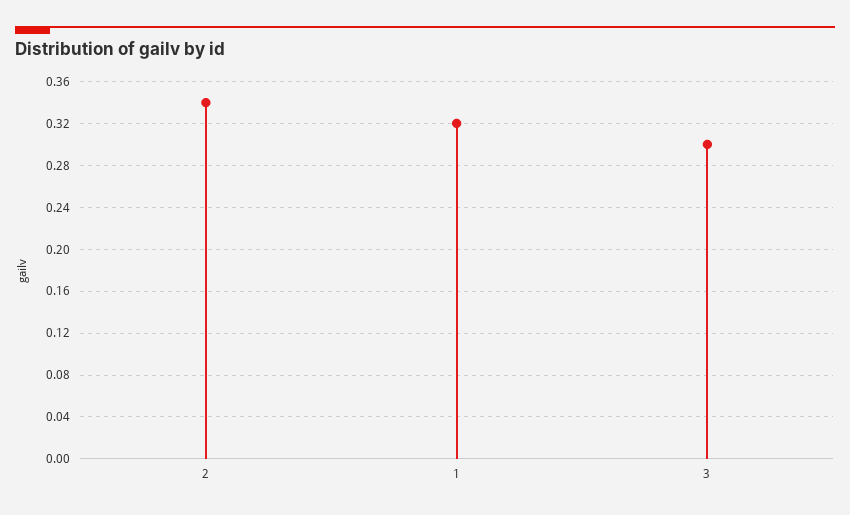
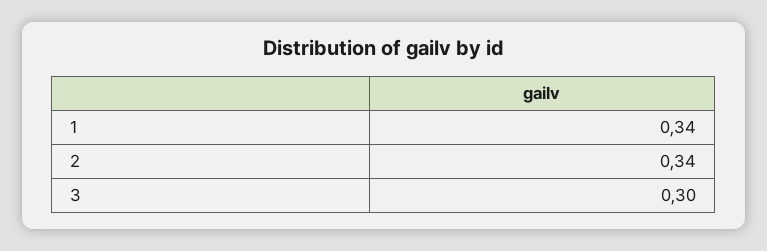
1: 0.32 -> 0.34

